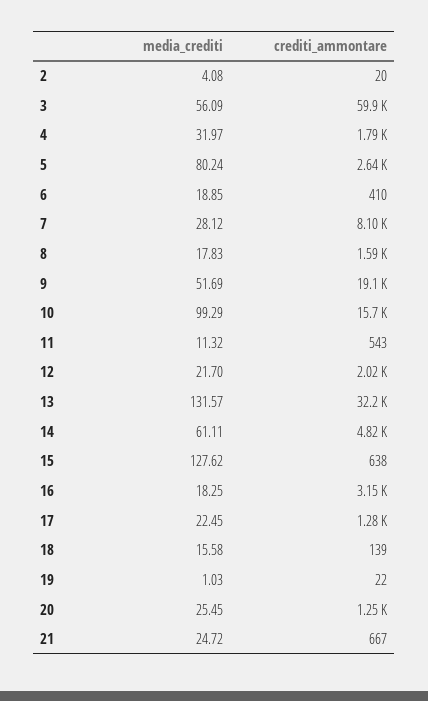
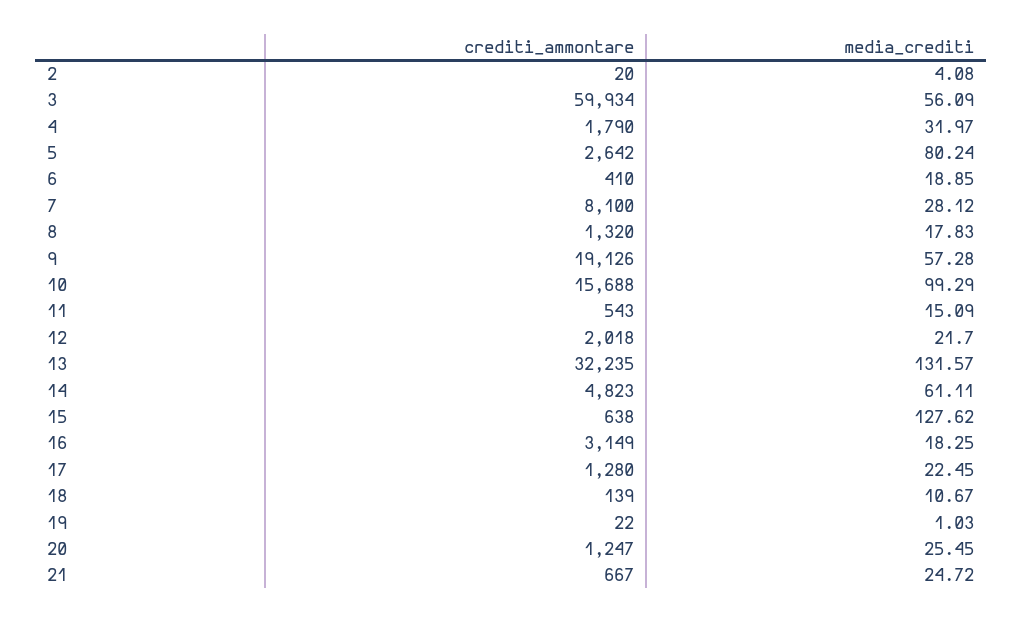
crediti_ammontare, 8: 1590 -> 1320
media_crediti, 9: 51.69 -> 57.28
media_crediti, 11: 11.32 -> 15.09
media_crediti, 18: 15.58 -> 10.67

